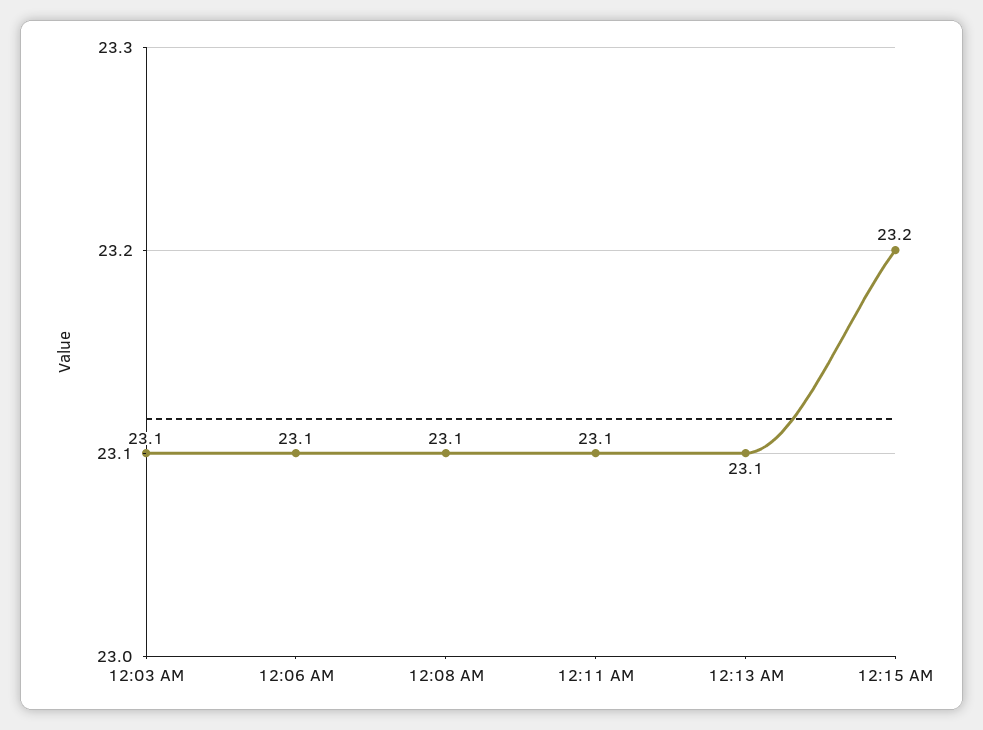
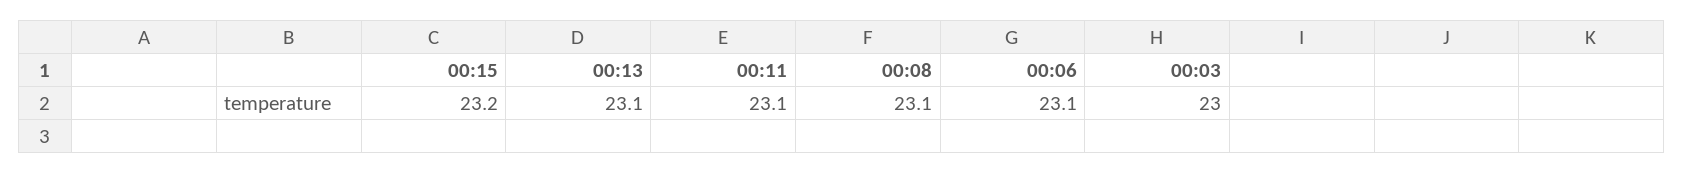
12:03 AM: 23.1 -> 23

